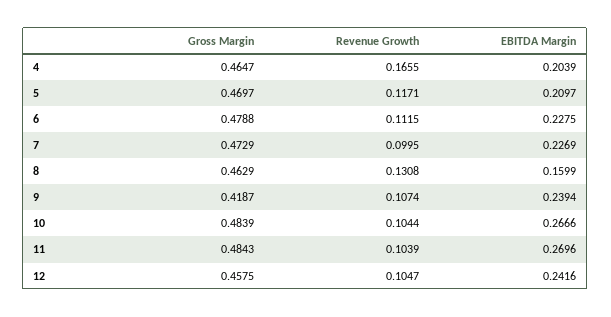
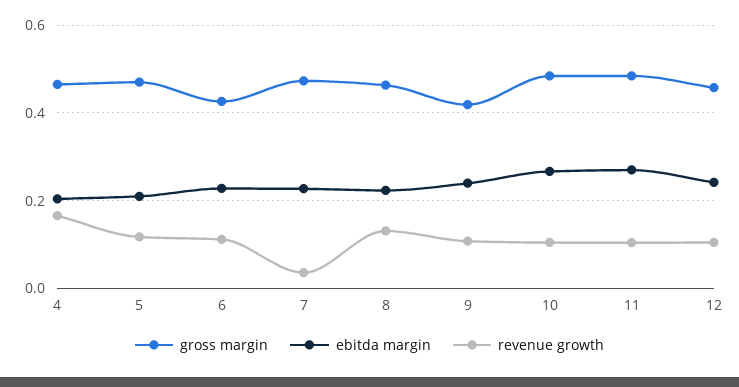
Gross Margin, 6: 0.4788 -> 0.42
Revenue Growth, 7: 0.0995 -> 0.04
EBITDA Margin, 8: 0.1599 -> 0.22

